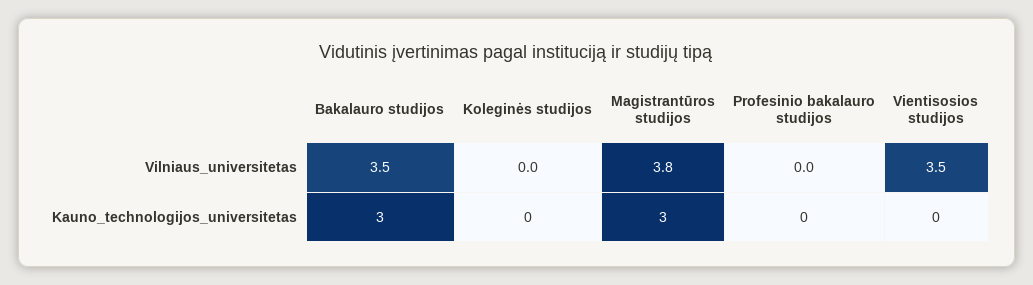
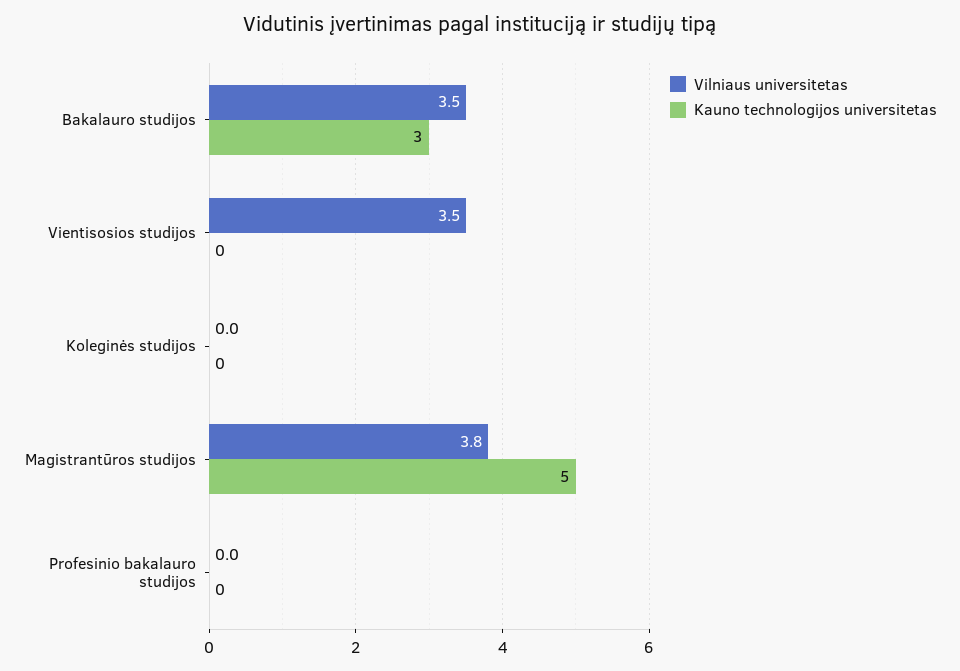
Kauno_technologijos_universitetas, Magistrantūros studijos: 3 -> 5

